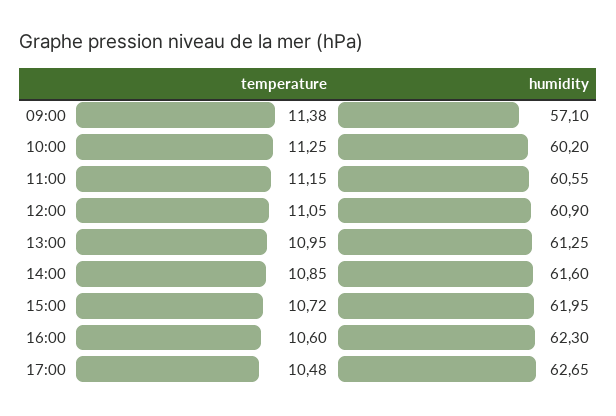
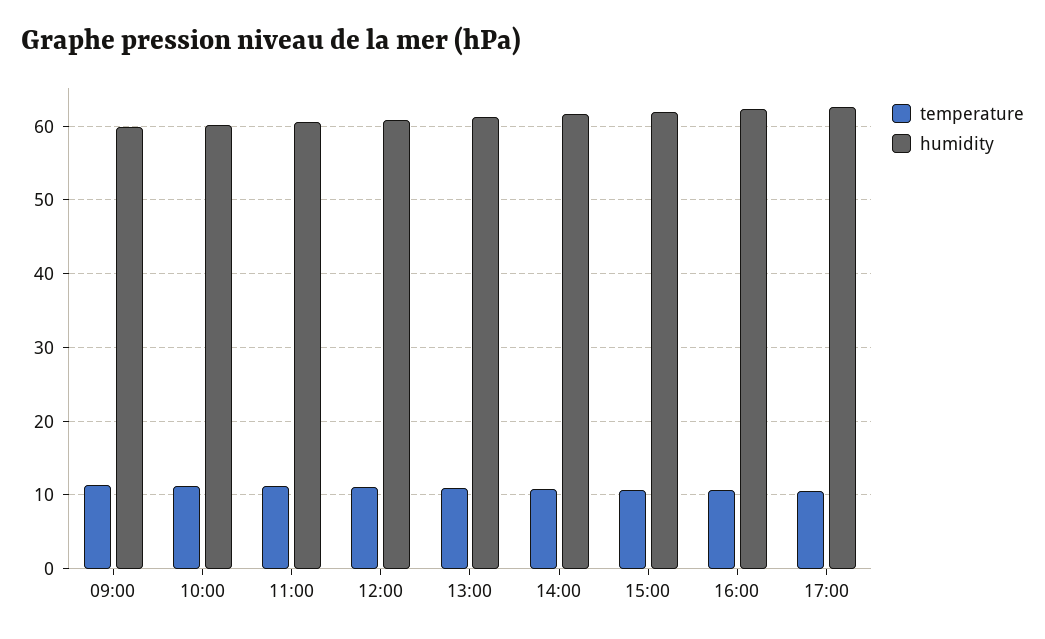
humidity, 09:00: 57.1 -> 60

